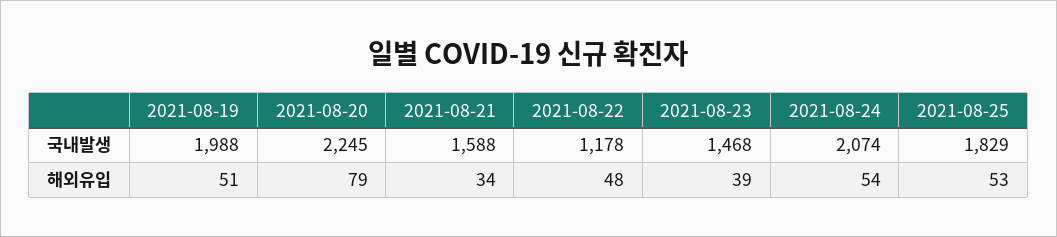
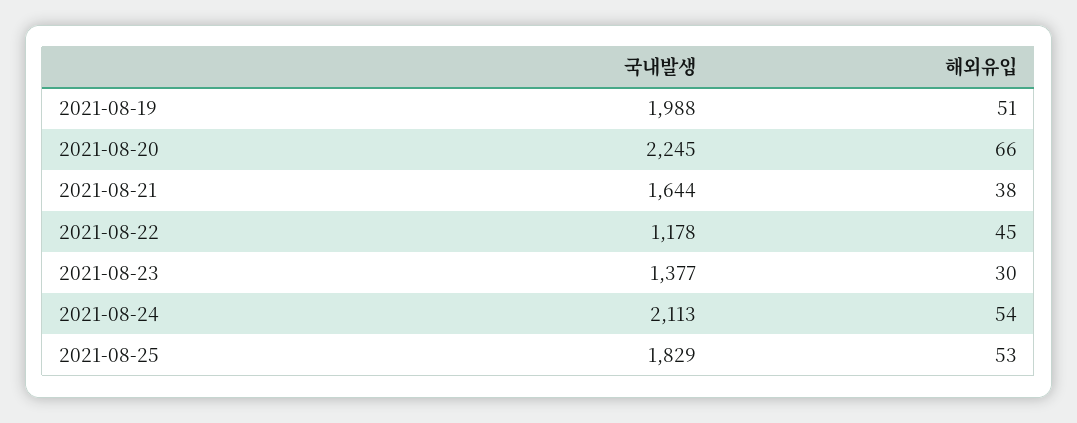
2021-08-21, 국내발생: 1588 -> 1644
2021-08-23, 국내발생: 1468 -> 1377
2021-08-24, 국내발생: 2074 -> 2113
2021-08-20, 해외유입: 79 -> 66
2021-08-21, 해외유입: 34 -> 38
2021-08-22, 해외유입: 48 -> 45
2021-08-23, 해외유입: 39 -> 30

